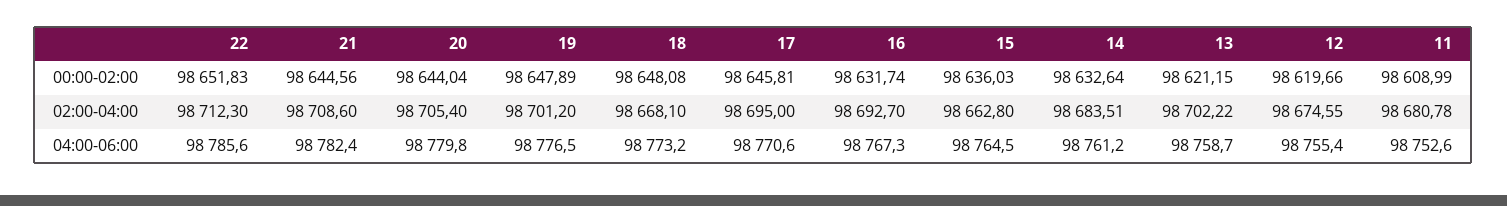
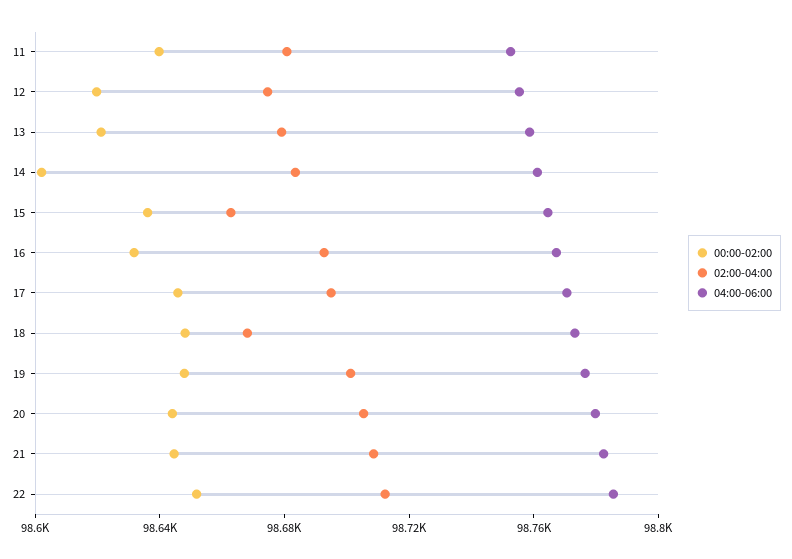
00:00-02:00, 14: 98632.64 -> 98600
00:00-02:00, 11: 98608.99 -> 98640
02:00-04:00, 13: 98702.22 -> 98680

